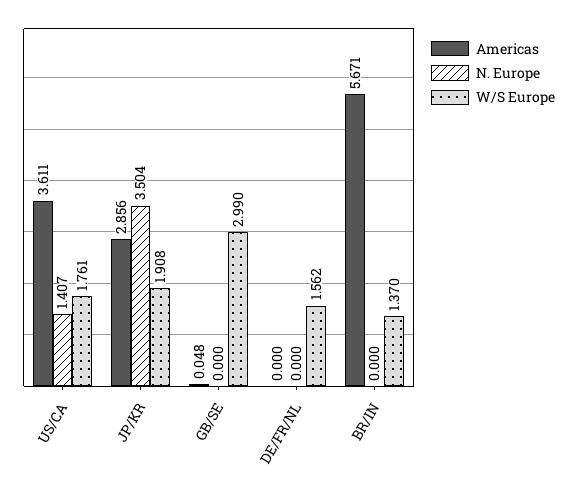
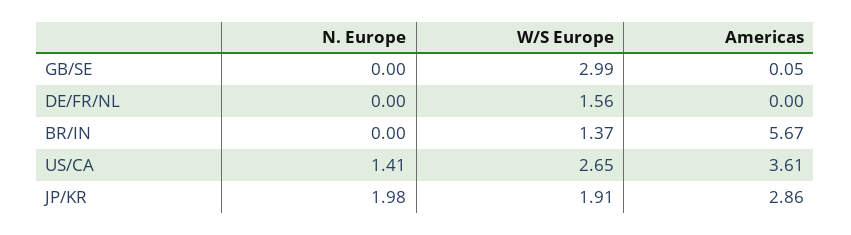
W/S Europe, US/CA: 1.761 -> 2.65
N. Europe, JP/KR: 3.504 -> 1.98

